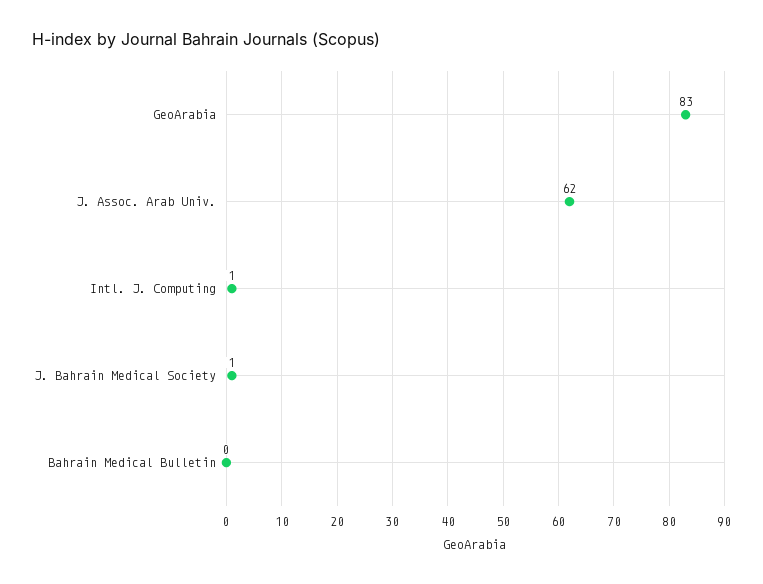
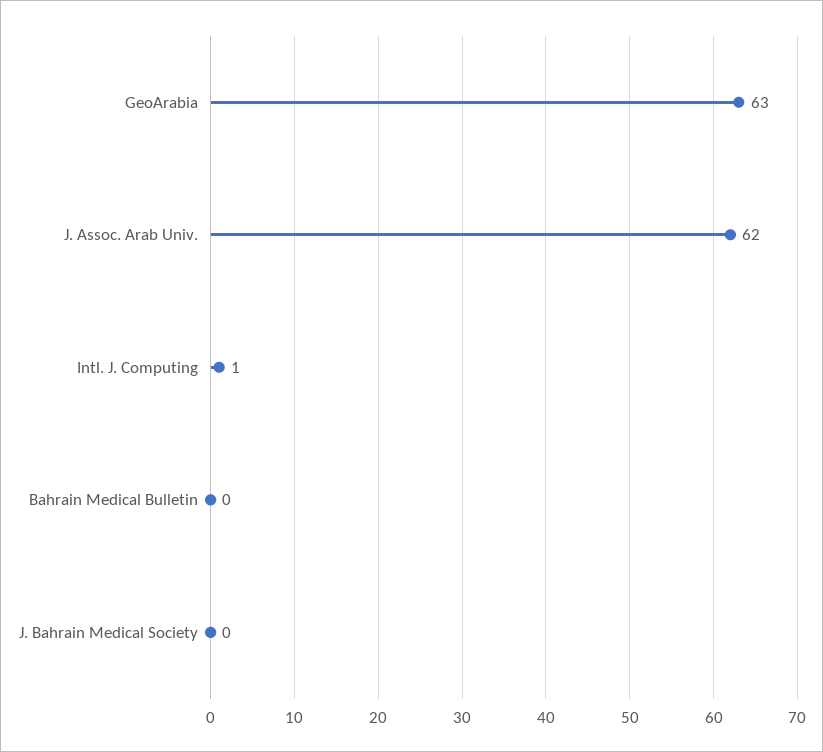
GeoArabia: 83 -> 63
J. Bahrain Medical Society: 1 -> 0

